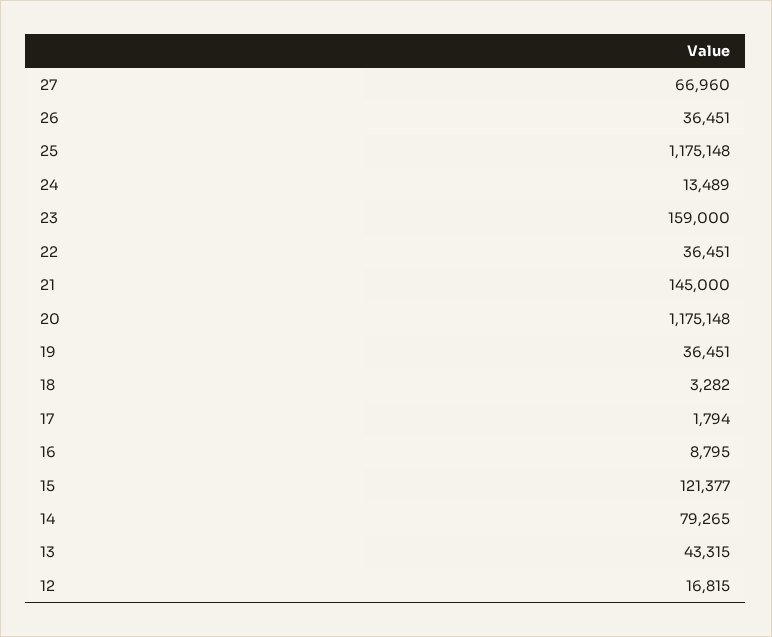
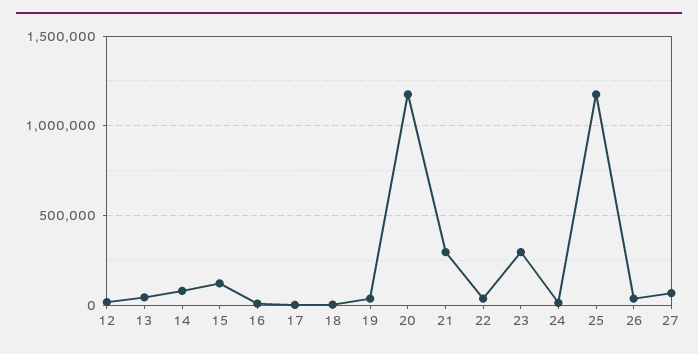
23: 159000 -> 300000
21: 145000 -> 300000

